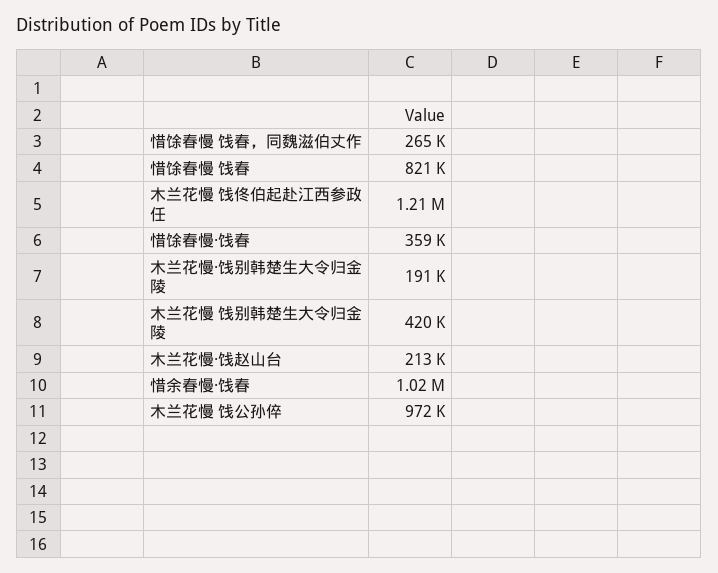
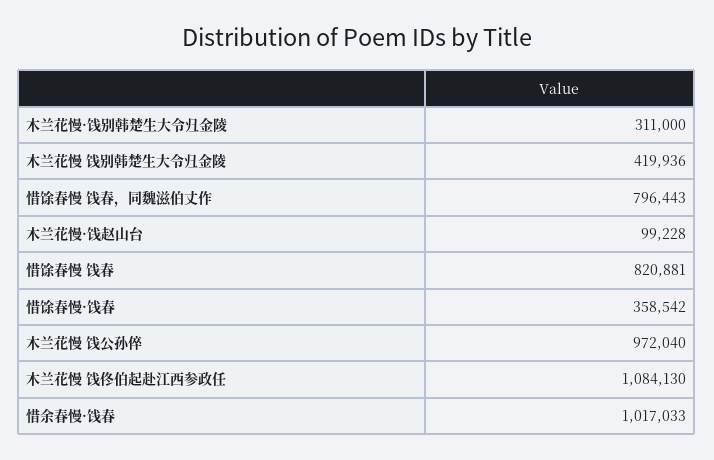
惜馀春慢 饯春，同魏滋伯丈作: 265000 -> 796443
木兰花慢 饯佟伯起赴江西参政任: 1210000 -> 1084130
木兰花慢·饯别韩楚生大令归金陵: 191000 -> 311000
木兰花慢·饯赵山台: 213000 -> 99228

